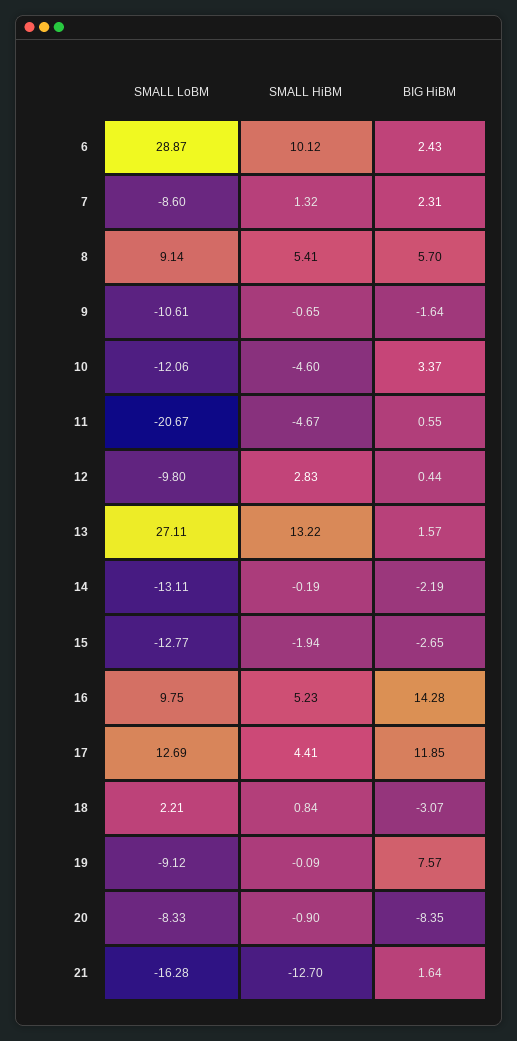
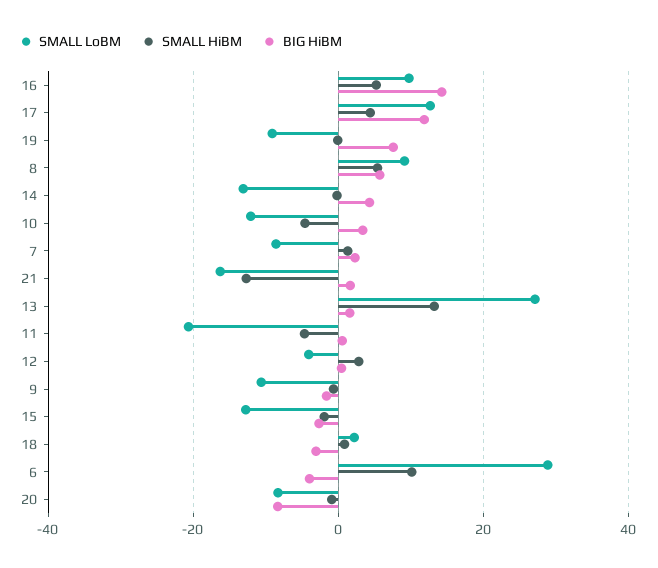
BIG HiBM, 6: 2.43 -> -4
SMALL LoBM, 12: -9.8 -> -4
BIG HiBM, 14: -2.19 -> 4

